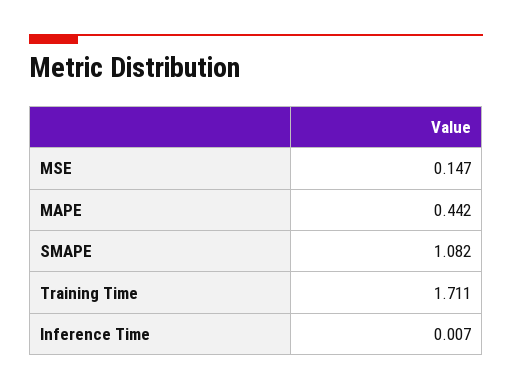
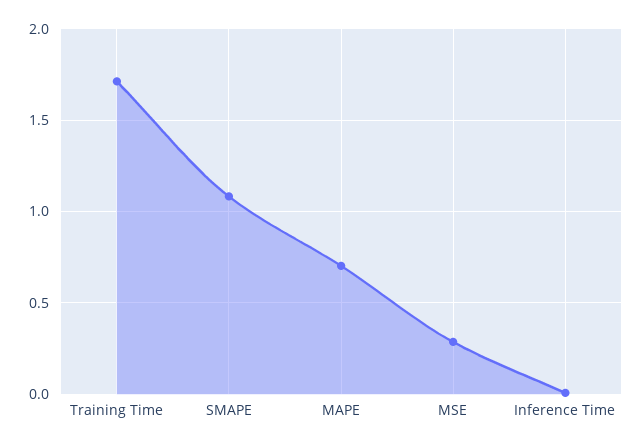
MSE: 0.147 -> 0.3
MAPE: 0.442 -> 0.7

